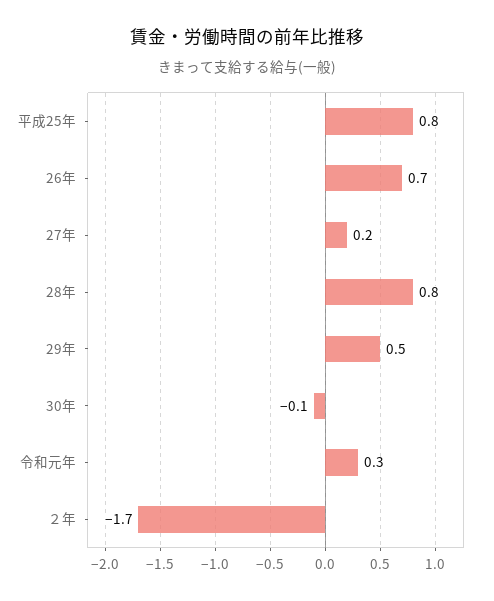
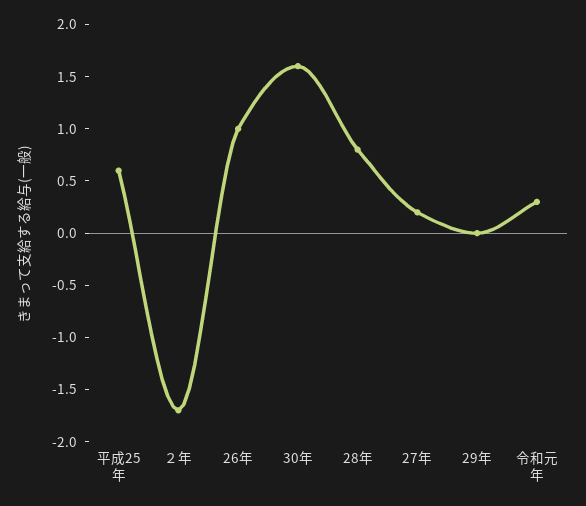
平成25年: 0.8 -> 0.6
26年: 0.7 -> 1
29年: 0.5 -> 0
30年: -0.1 -> 1.6

